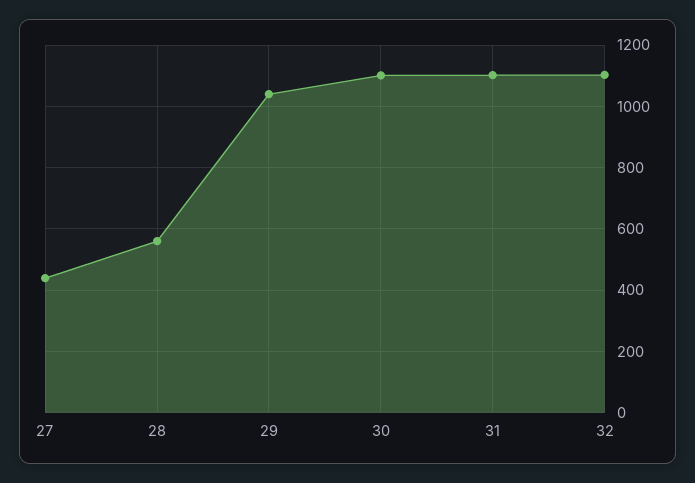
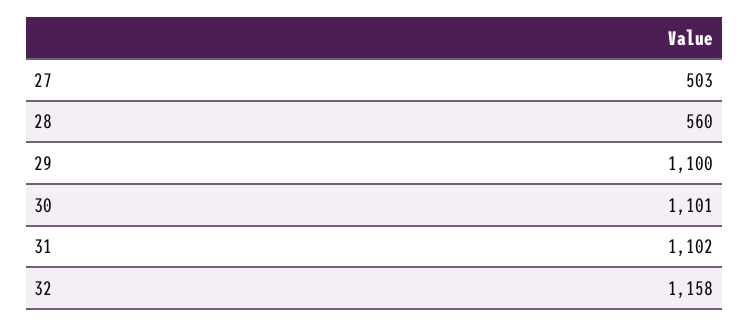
27: 440 -> 503
29: 1040 -> 1100
32: 1100 -> 1158

